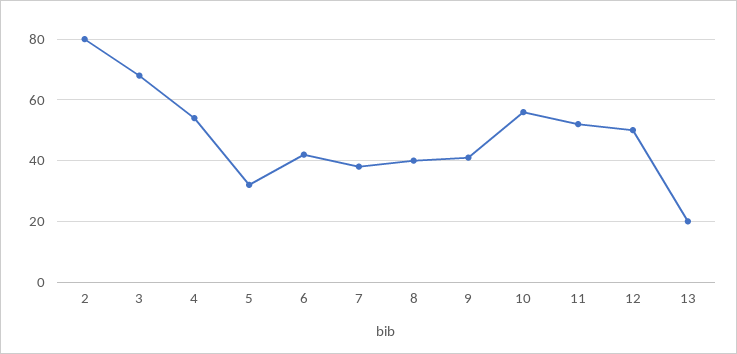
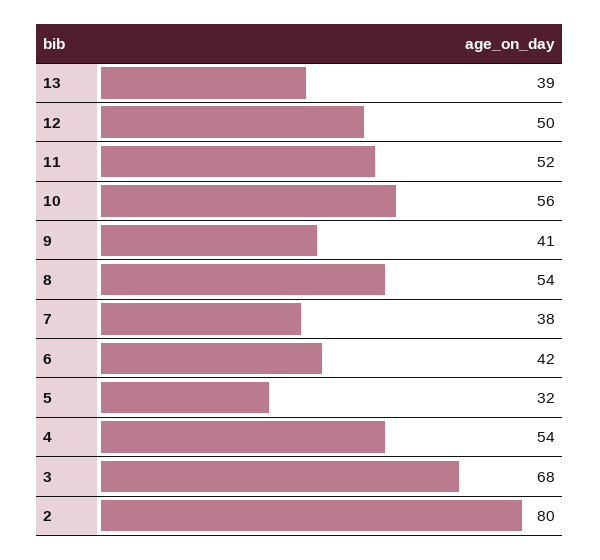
8: 40 -> 54
13: 20 -> 39

